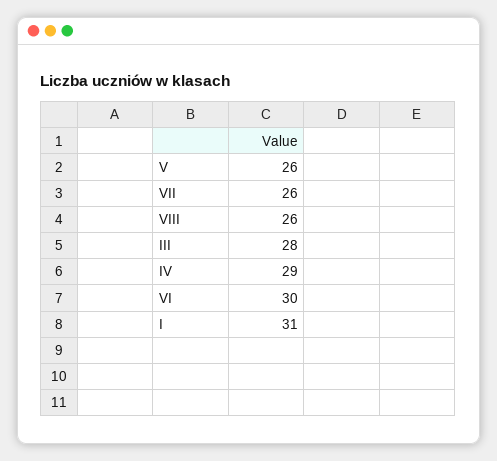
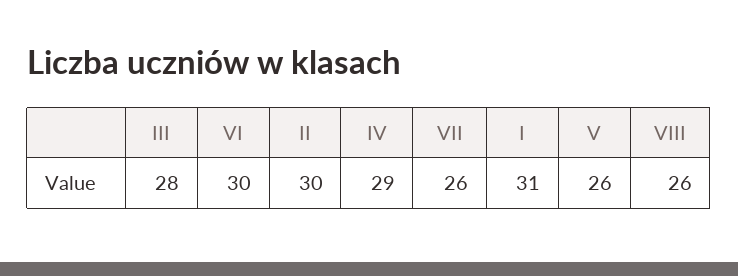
II: none -> 30

